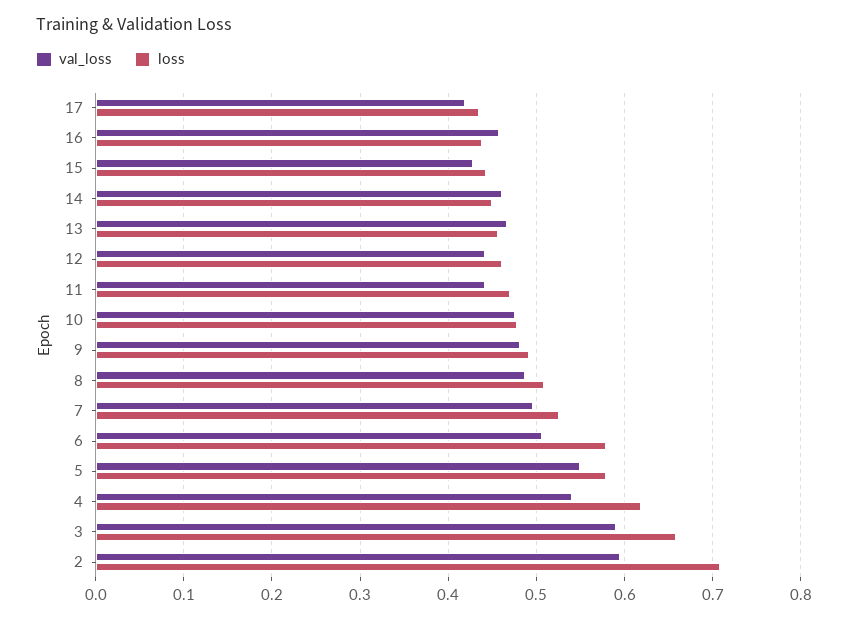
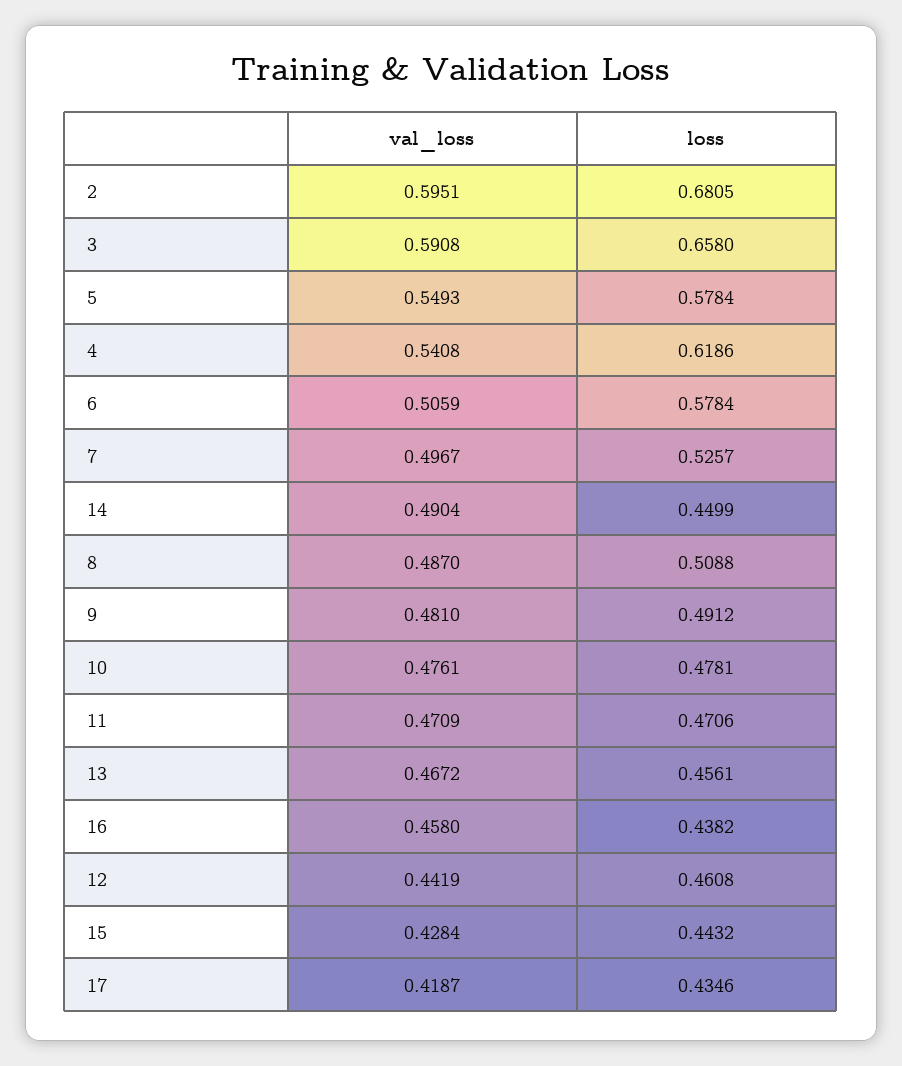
val_loss, 14: 0.46 -> 0.4904
val_loss, 11: 0.44 -> 0.4709
loss, 2: 0.71 -> 0.6805

